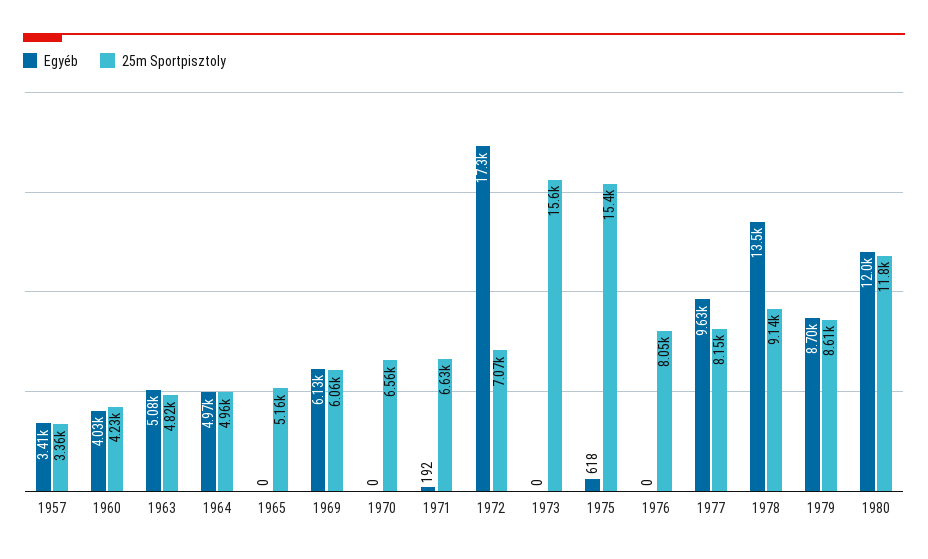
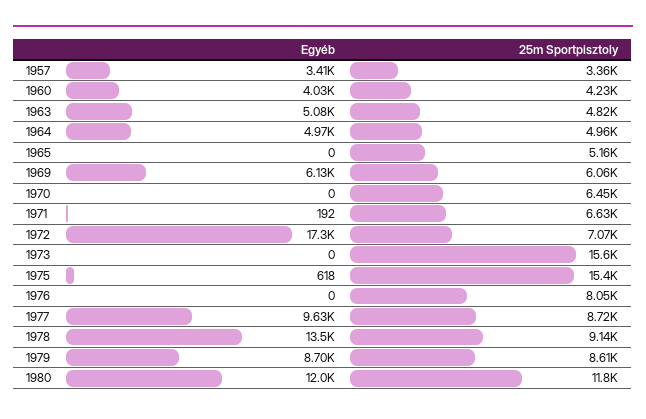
25m Sportpisztoly, 1970: 6560 -> 6450
25m Sportpisztoly, 1977: 8150 -> 8720

